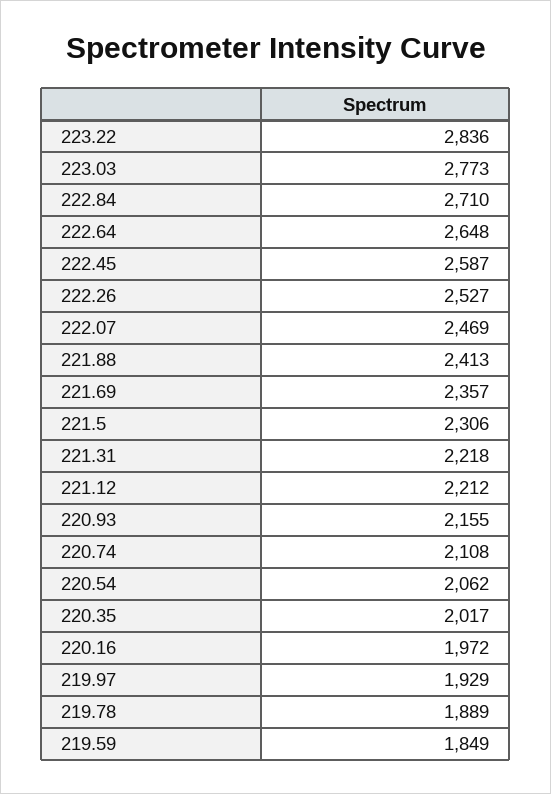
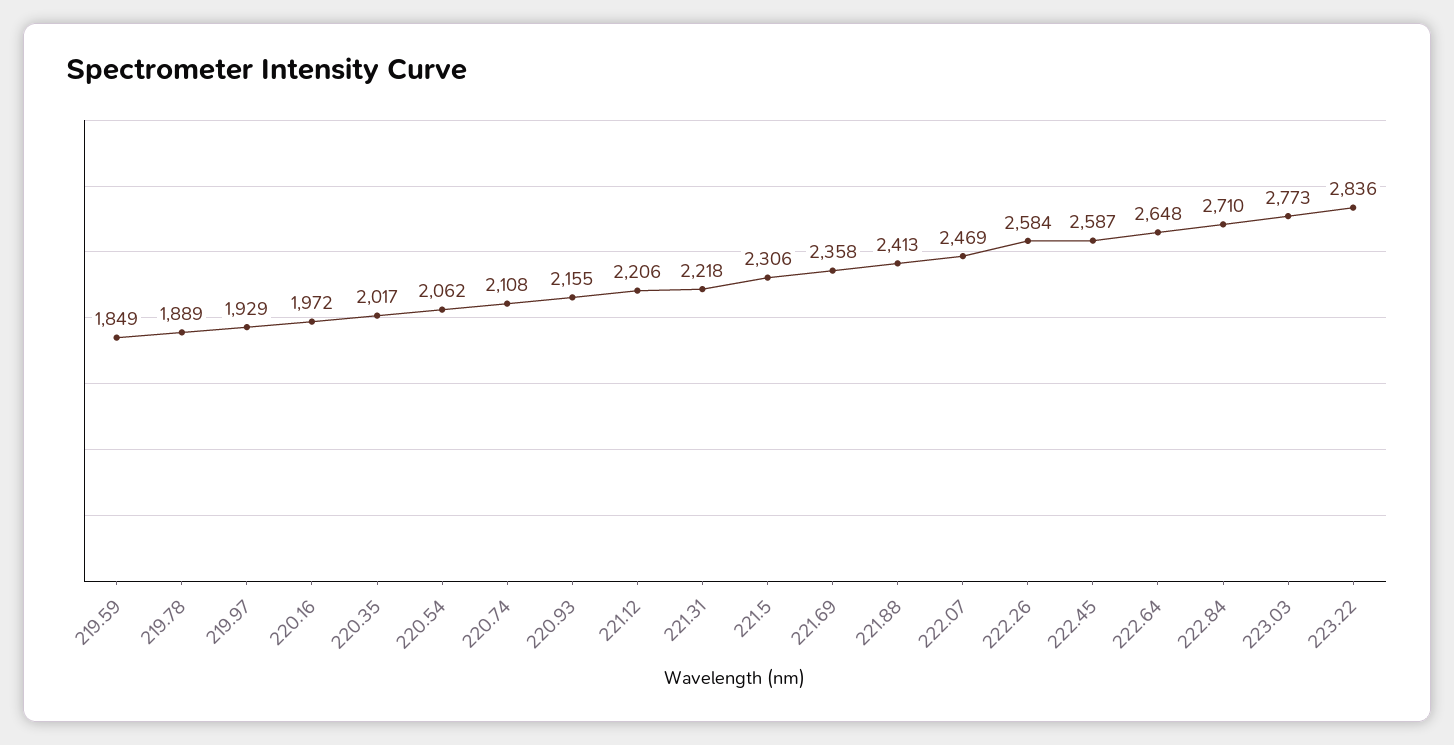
222.26: 2527 -> 2584
221.69: 2357 -> 2358
221.12: 2212 -> 2206

